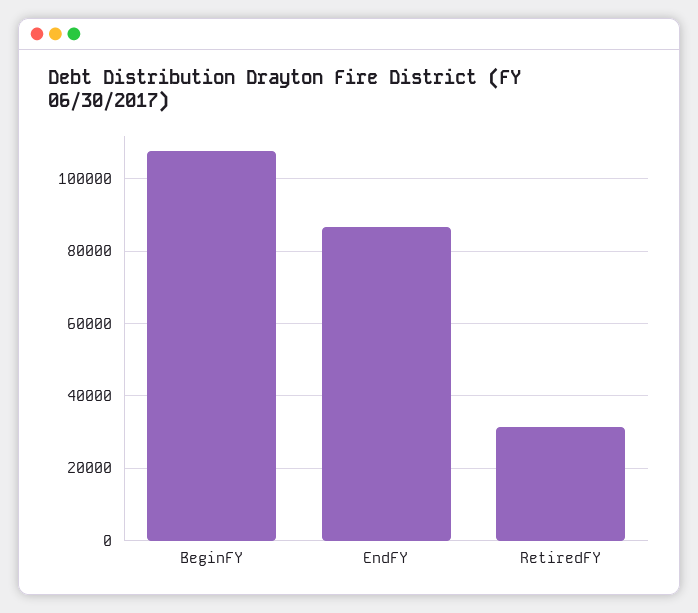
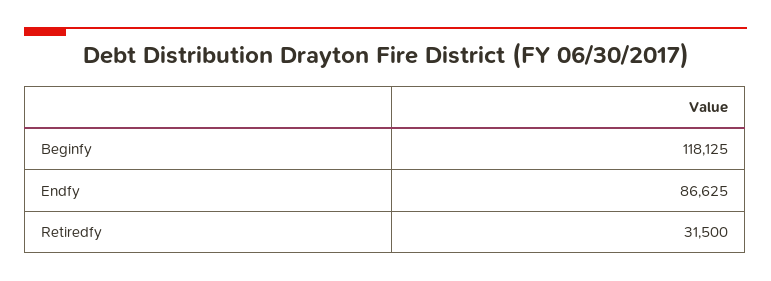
BeginFY: 108000 -> 118125

